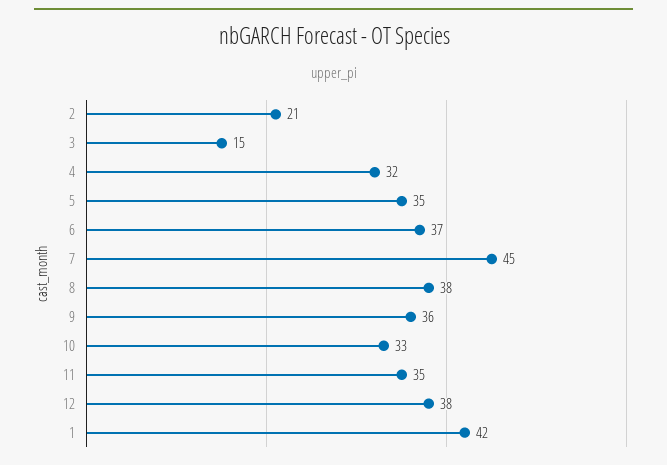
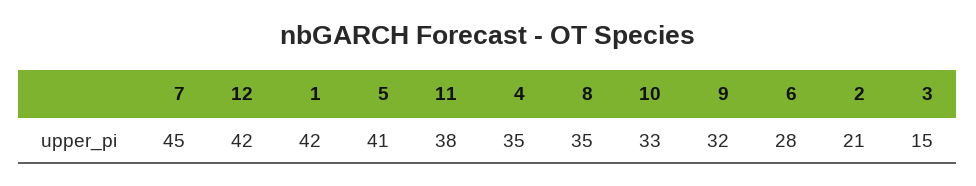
4: 32 -> 35
5: 35 -> 41
6: 37 -> 28
8: 38 -> 35
9: 36 -> 32
11: 35 -> 38
12: 38 -> 42

